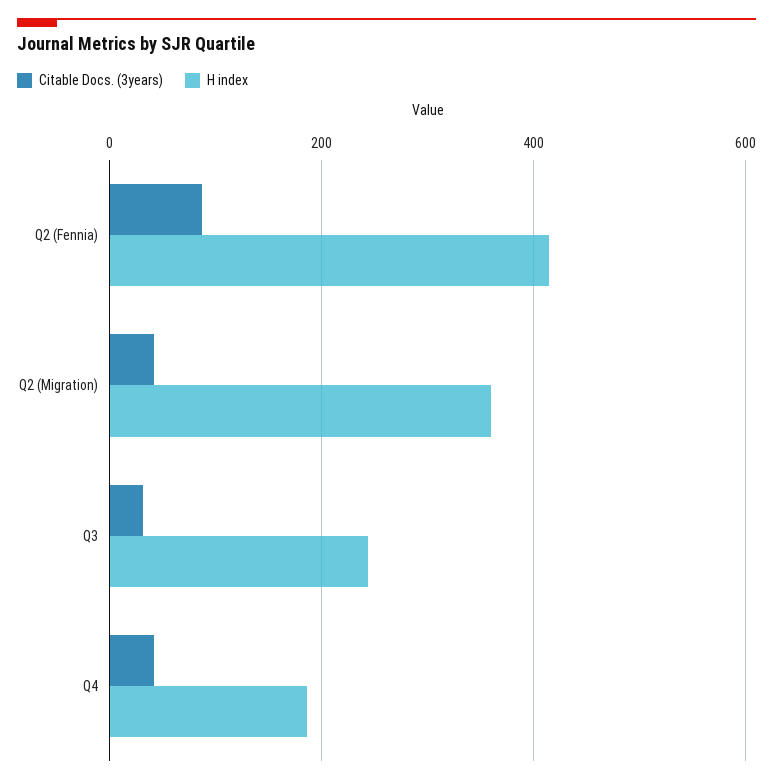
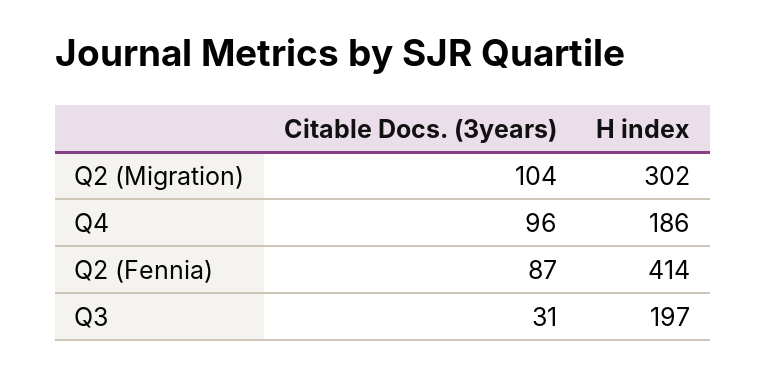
Citable Docs. (3years), Q2 (Migration): 40 -> 104
H index, Q2 (Migration): 360 -> 302
H index, Q3: 240 -> 197
Citable Docs. (3years), Q4: 40 -> 96

